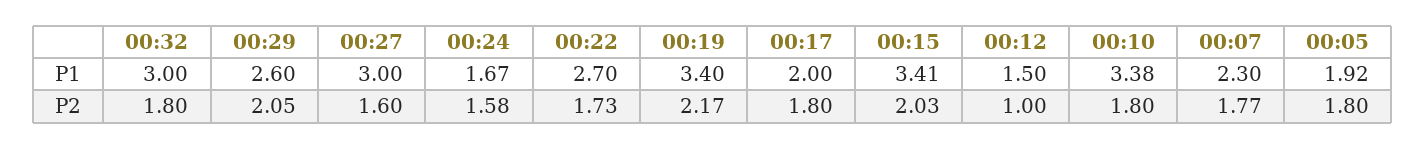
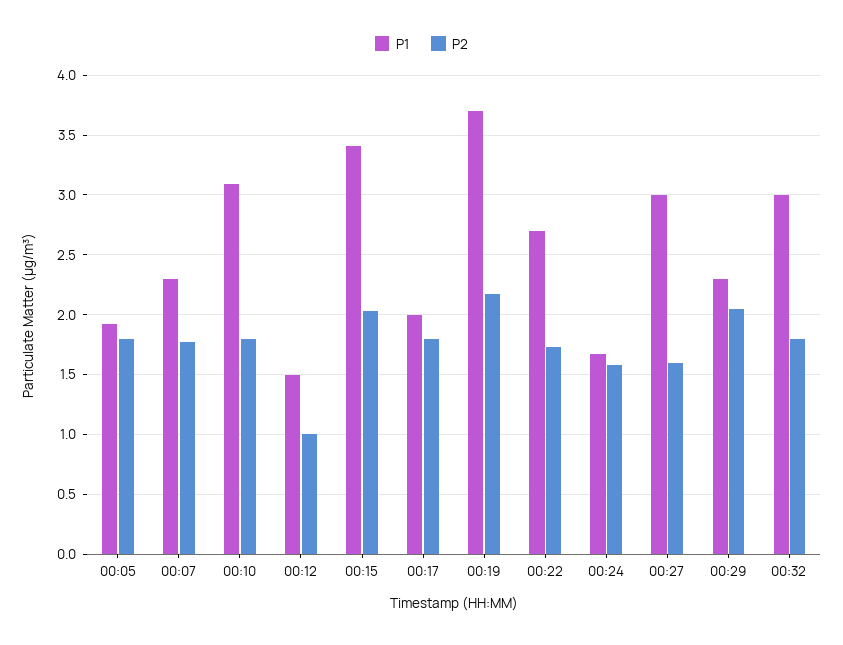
P1, 00:29: 2.6 -> 2.3
P1, 00:19: 3.4 -> 3.7
P1, 00:10: 3.38 -> 3.1

